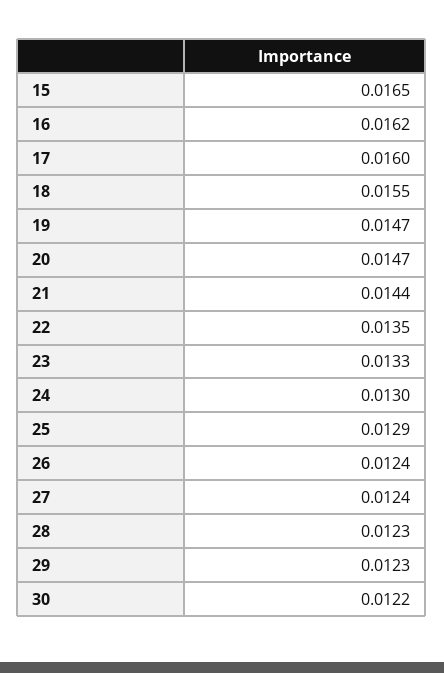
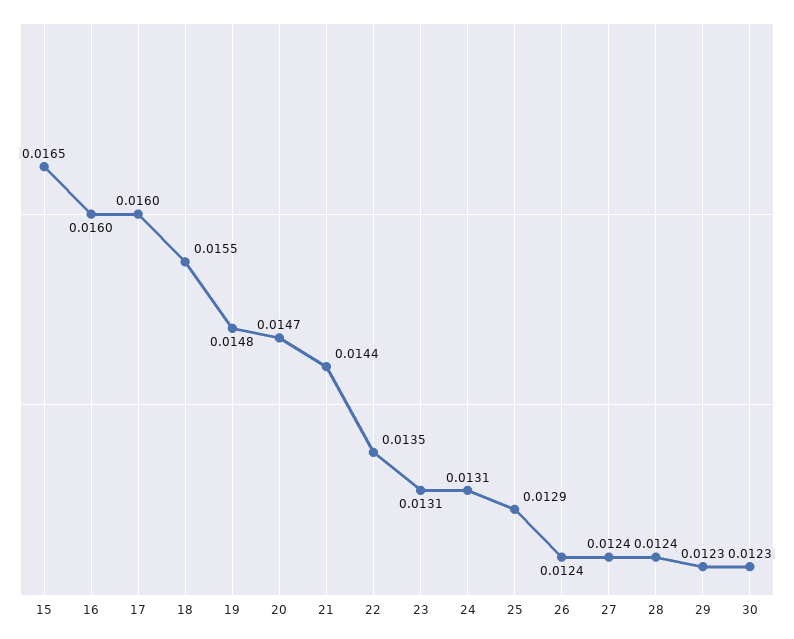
16: 0.0162 -> 0.016
19: 0.0147 -> 0.0148
23: 0.0133 -> 0.0131
24: 0.013 -> 0.0131
28: 0.0123 -> 0.0124
30: 0.0122 -> 0.0123

